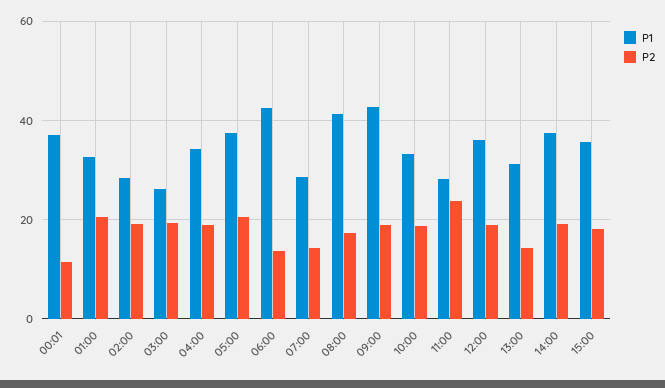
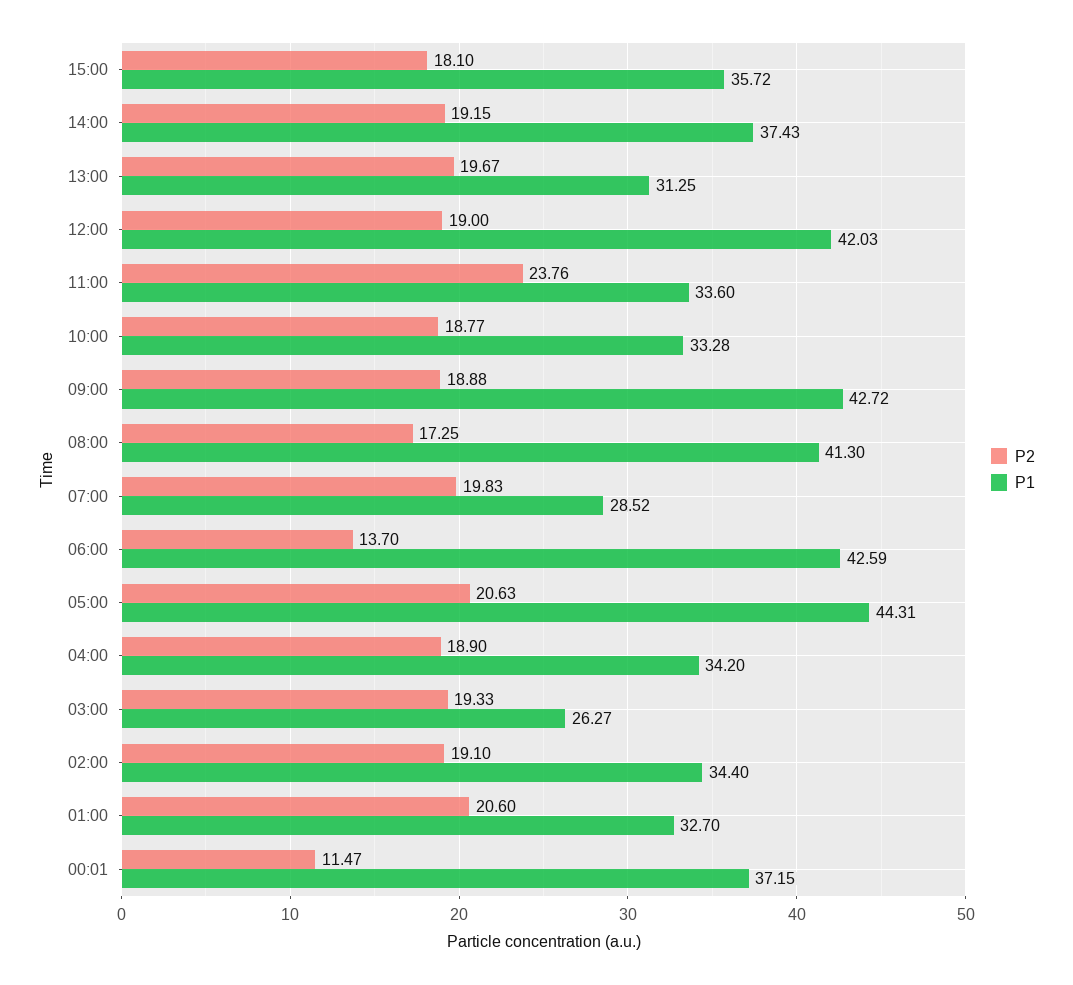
P1, 02:00: 28 -> 34.4
P1, 05:00: 38 -> 44.31
P2, 07:00: 14 -> 19.83
P1, 11:00: 28 -> 33.6
P1, 12:00: 36 -> 42.03
P2, 13:00: 14 -> 19.67

